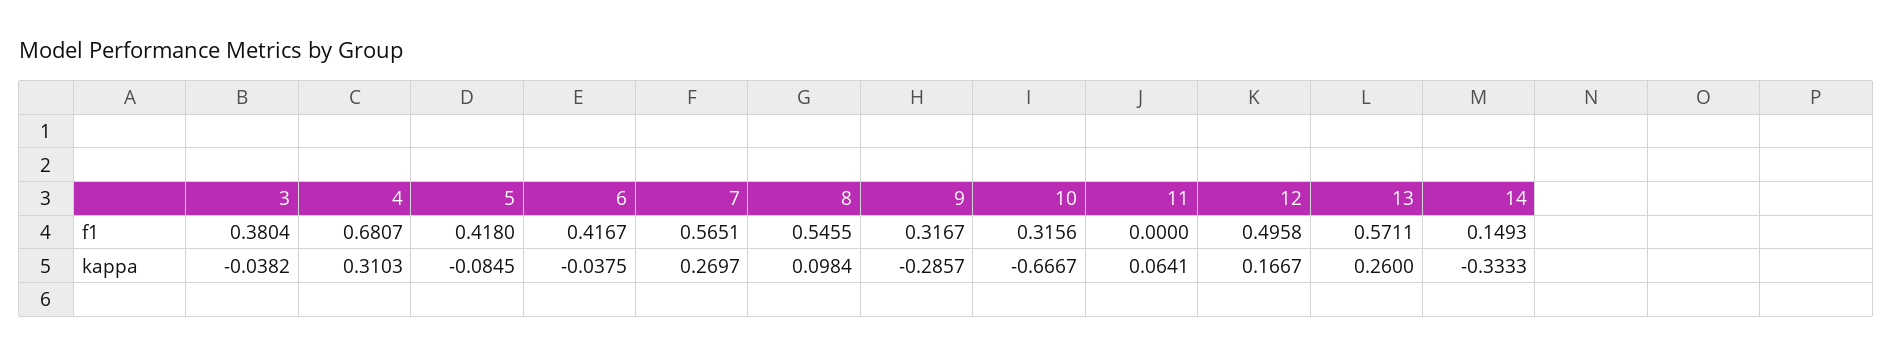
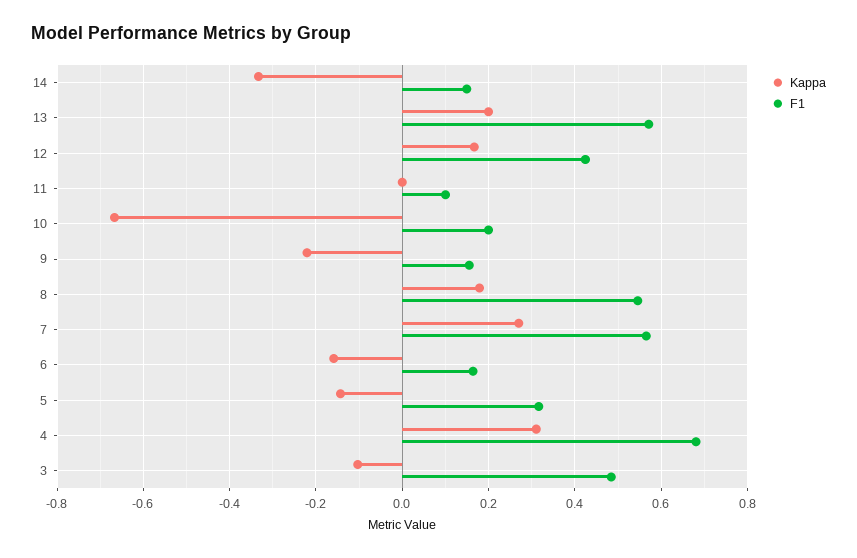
f1, 3: 0.3804 -> 0.48
f1, 5: 0.418 -> 0.32
f1, 6: 0.4167 -> 0.16
f1, 9: 0.3167 -> 0.16
f1, 10: 0.3156 -> 0.2
f1, 11: 0 -> 0.1
f1, 12: 0.4958 -> 0.42
kappa, 3: -0.0382 -> -0.1
kappa, 5: -0.0845 -> -0.14
kappa, 6: -0.0375 -> -0.16
kappa, 8: 0.0984 -> 0.18
kappa, 9: -0.2857 -> -0.22
kappa, 11: 0.0641 -> 0
kappa, 13: 0.26 -> 0.2

